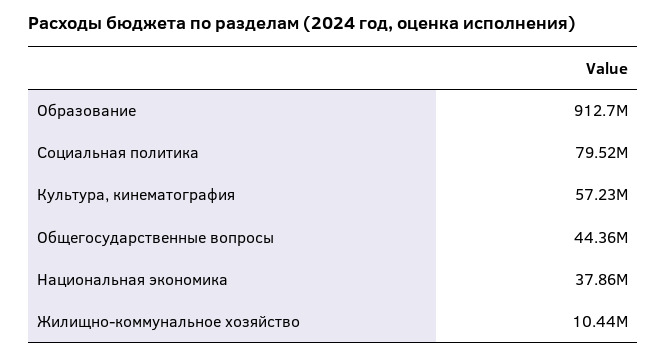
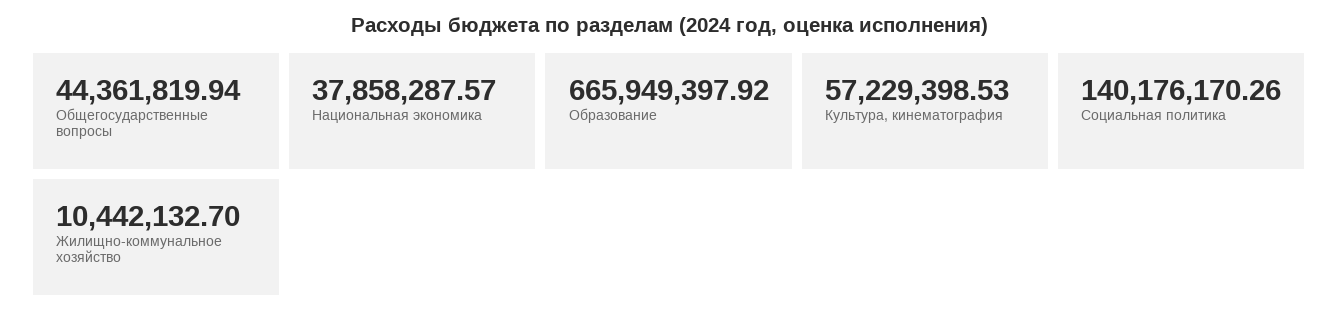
Образование: 912700000 -> 665949397.92
Социальная политика: 79520000 -> 140176170.26

